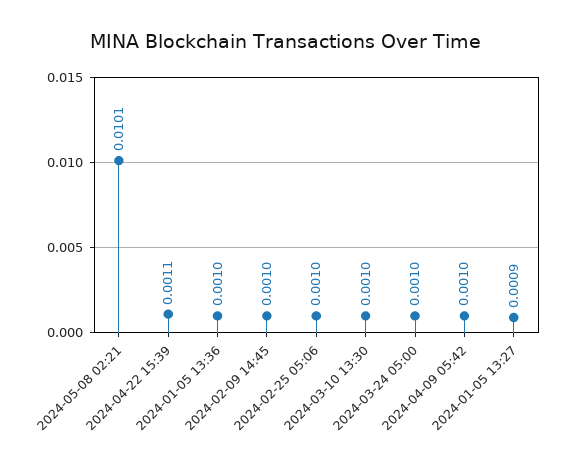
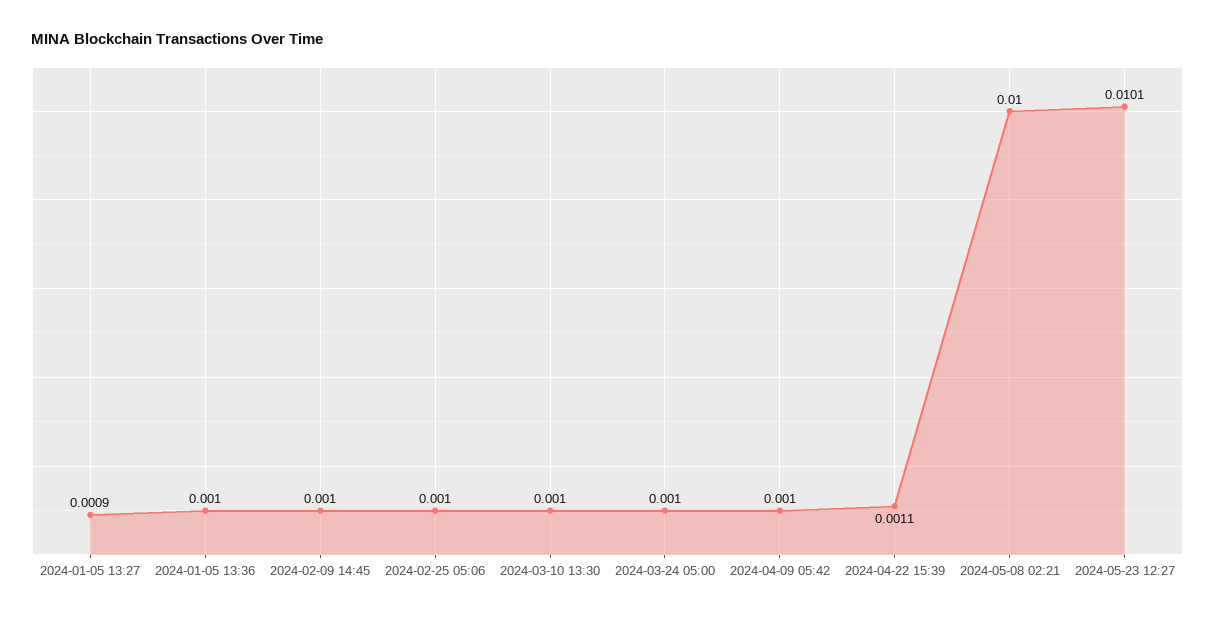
2024-05-08 02:21: 0.0101 -> 0.01
2024-05-23 12:27: none -> 0.0101

